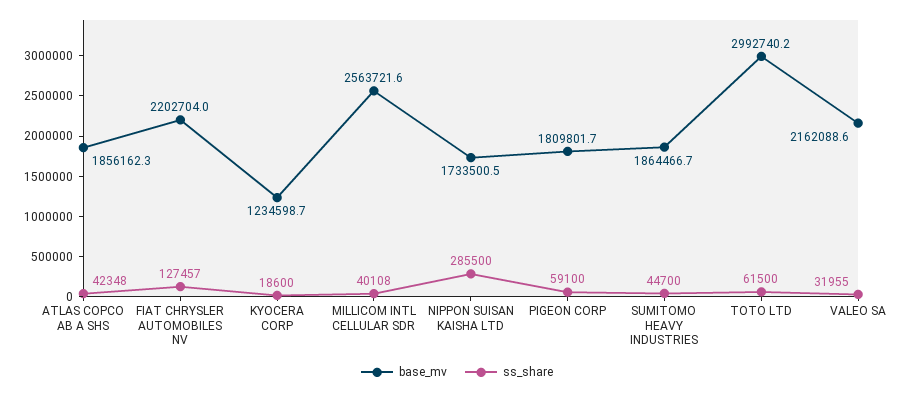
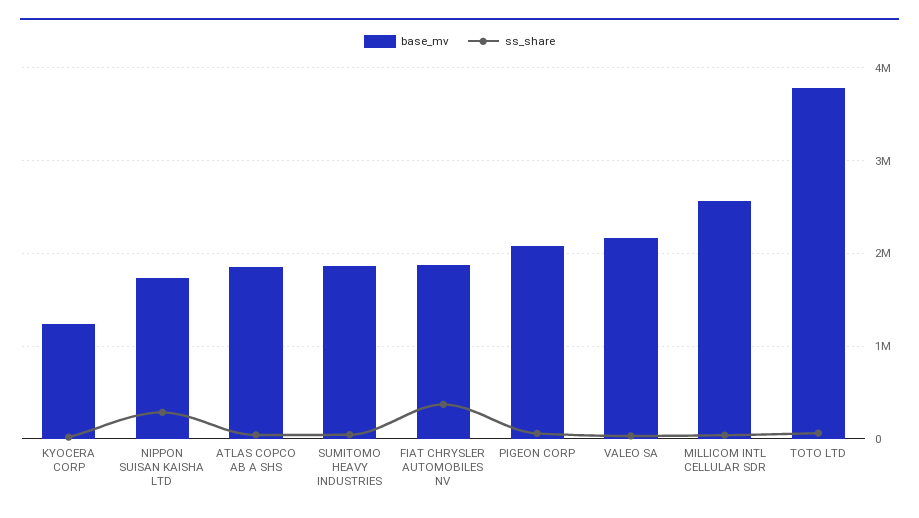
base_mv, FIAT CHRYSLER AUTOMOBILES NV: 2202704 -> 1900000
ss_share, FIAT CHRYSLER AUTOMOBILES NV: 127457 -> 400000
base_mv, PIGEON CORP: 1809801.7 -> 2100000
base_mv, TOTO LTD: 2992740.2 -> 3800000

